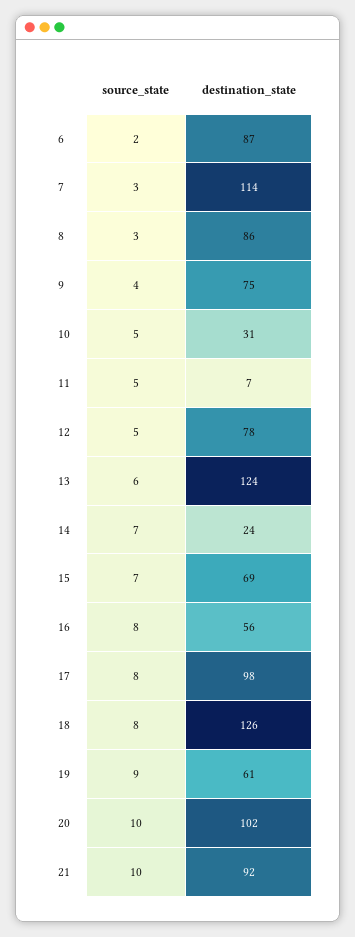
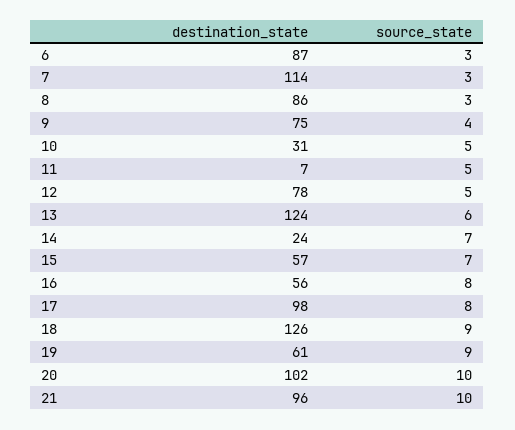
source_state, 6: 2 -> 3
destination_state, 15: 69 -> 57
source_state, 18: 8 -> 9
destination_state, 21: 92 -> 96

